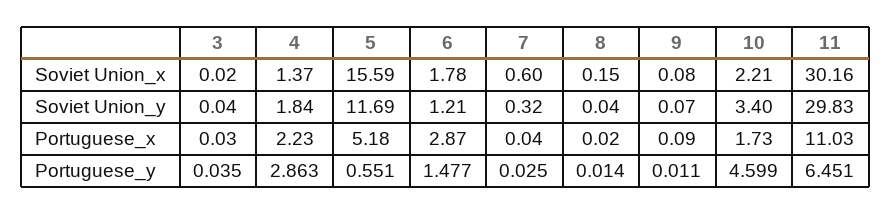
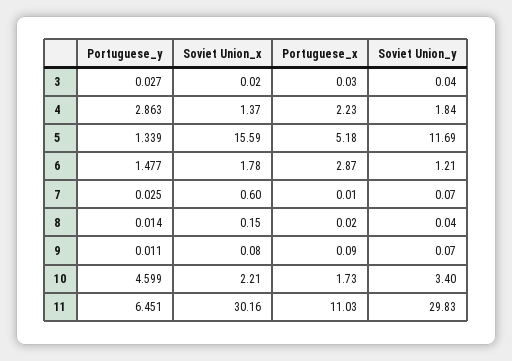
7, Soviet Union_y: 0.32 -> 0.07
7, Portuguese_x: 0.04 -> 0.01
3, Portuguese_y: 0.035 -> 0.027
5, Portuguese_y: 0.551 -> 1.339

